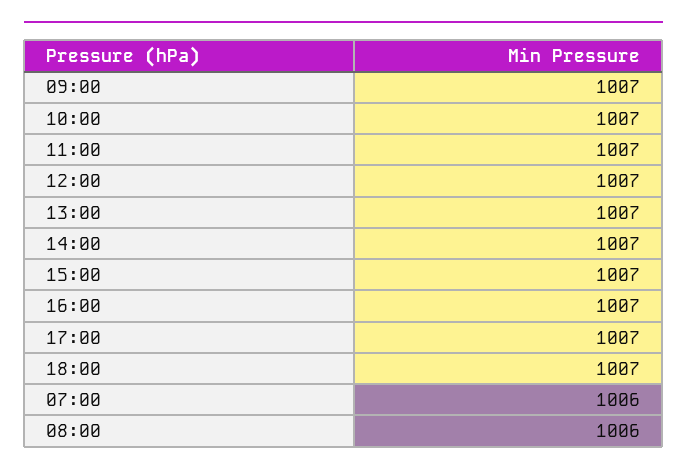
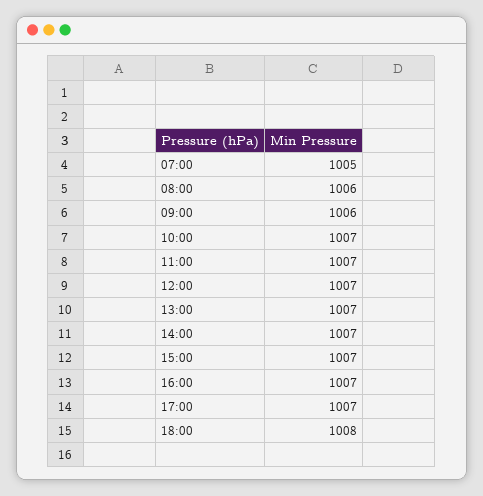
09:00: 1007 -> 1006
18:00: 1007 -> 1008
07:00: 1006 -> 1005

